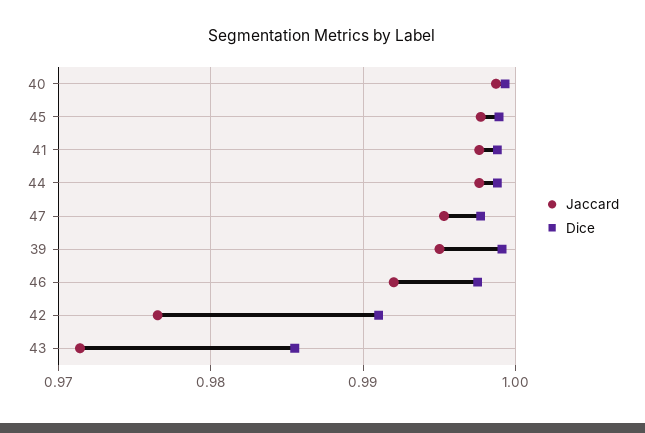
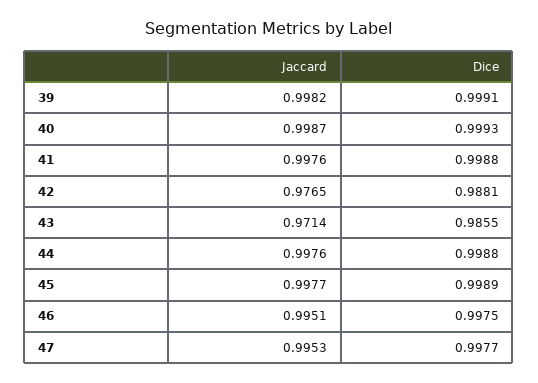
Jaccard, 39: 0.995 -> 0.9982
Jaccard, 46: 0.992 -> 0.9951
Dice, 42: 0.991 -> 0.9881

